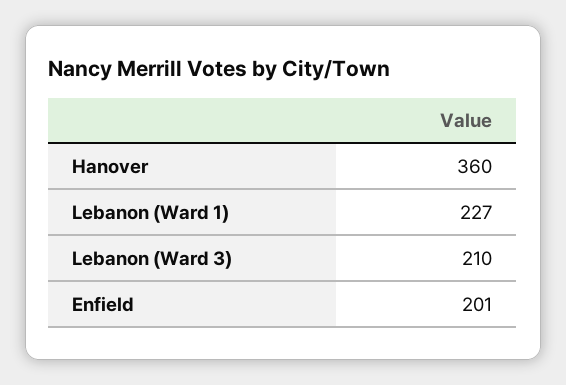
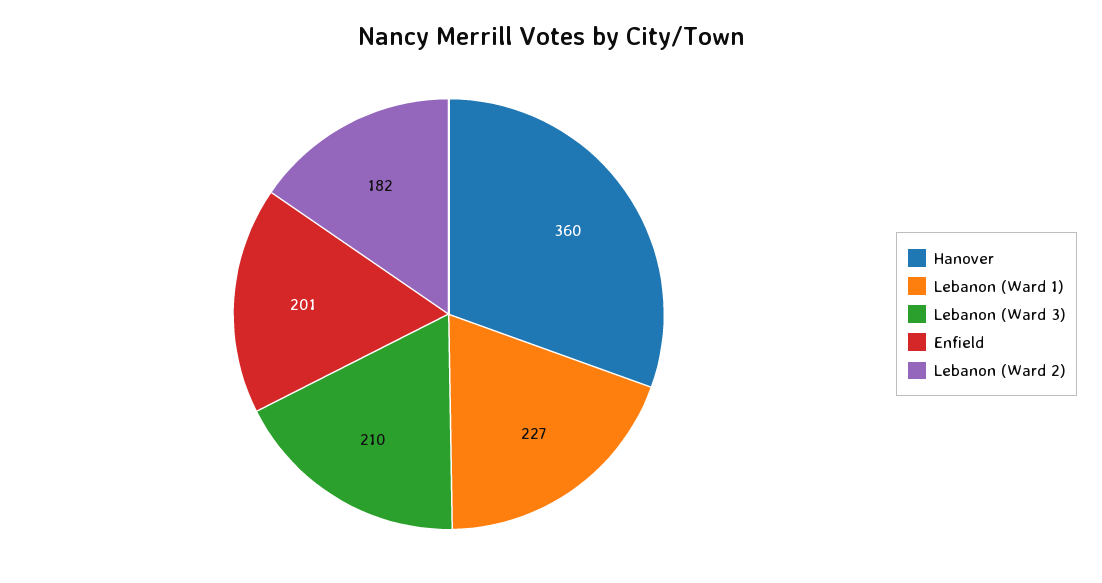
Lebanon (Ward 2): none -> 182

